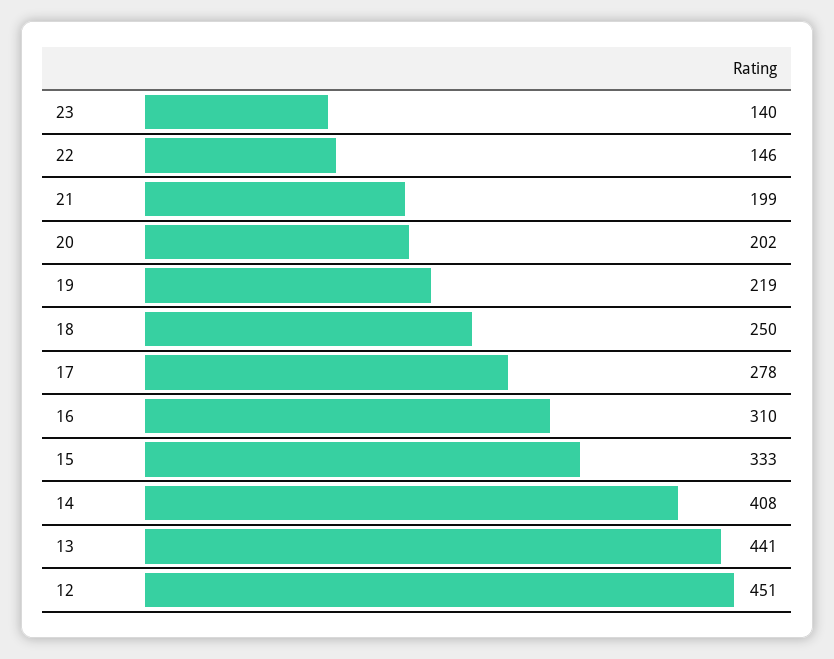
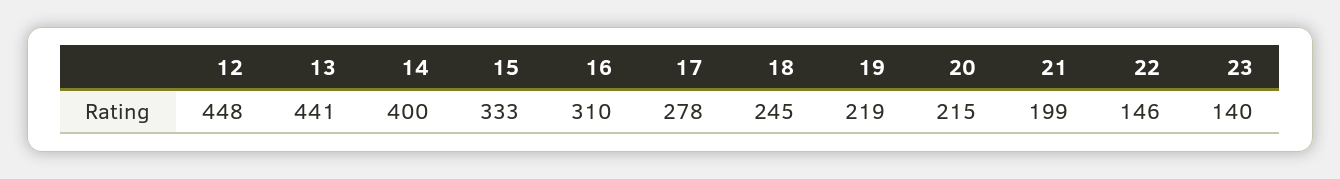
20: 202 -> 215
18: 250 -> 245
14: 408 -> 400
12: 451 -> 448

